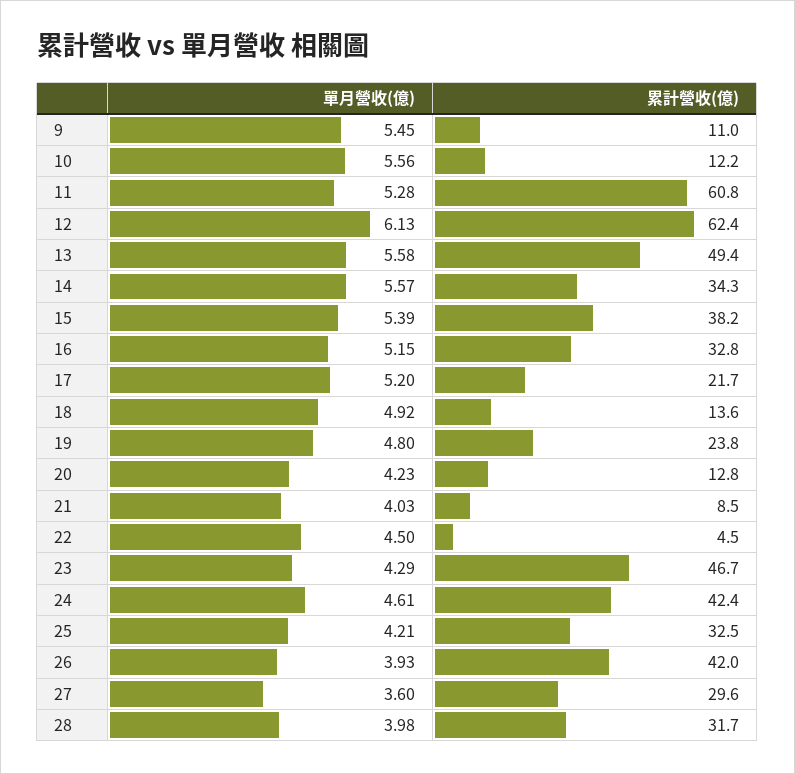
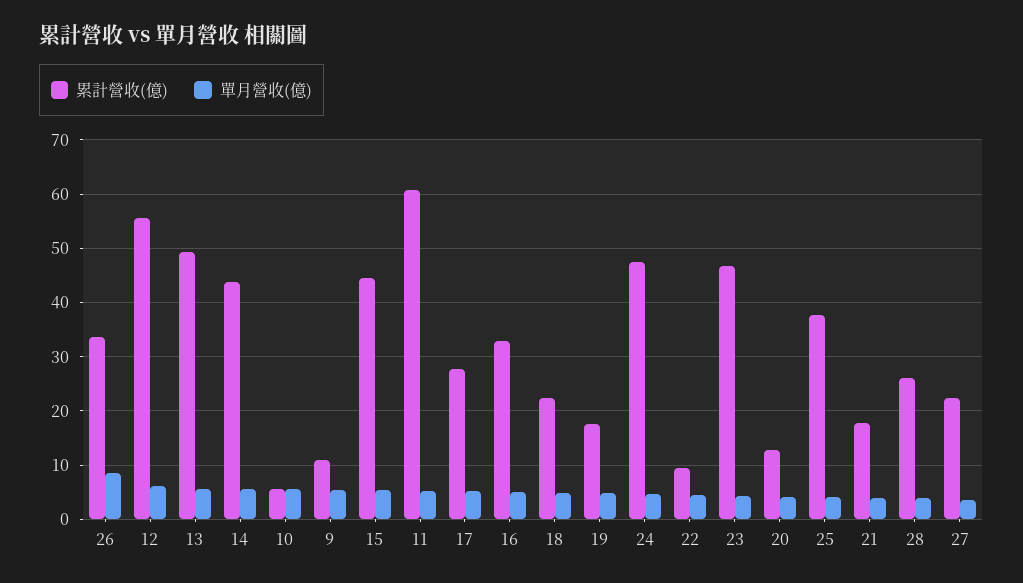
累計營收(億), 10: 12.2 -> 6
累計營收(億), 12: 62.4 -> 56
累計營收(億), 14: 34.3 -> 44
累計營收(億), 15: 38.2 -> 44
累計營收(億), 17: 21.7 -> 28
累計營收(億), 18: 13.6 -> 22
累計營收(億), 19: 23.8 -> 18
累計營收(億), 21: 8.5 -> 18
累計營收(億), 22: 4.5 -> 10
累計營收(億), 24: 42.4 -> 48
累計營收(億), 25: 32.5 -> 38
單月營收(億), 26: 3.93 -> 8
累計營收(億), 26: 42 -> 34
累計營收(億), 27: 29.6 -> 22
累計營收(億), 28: 31.7 -> 26

